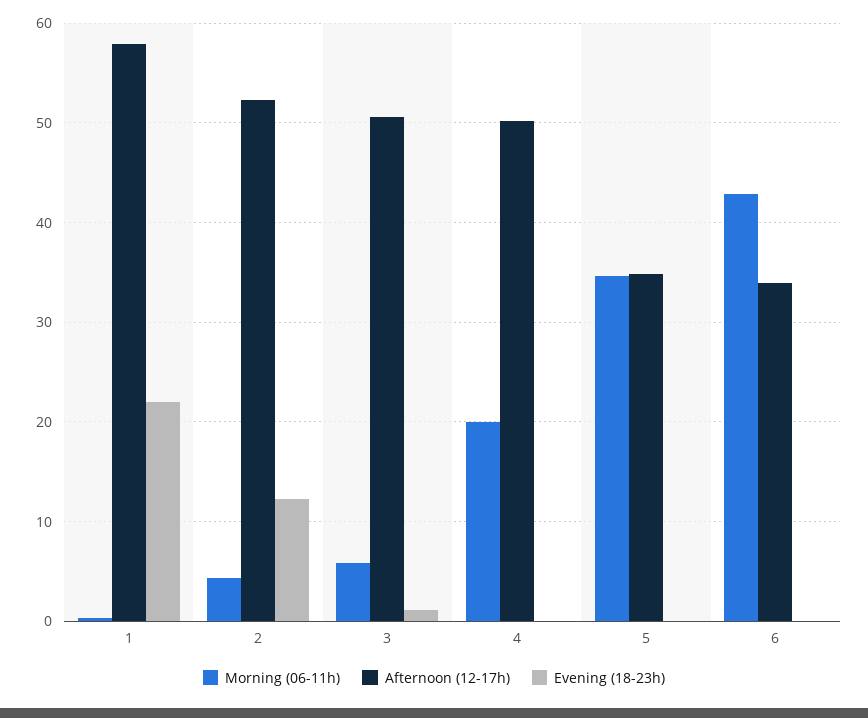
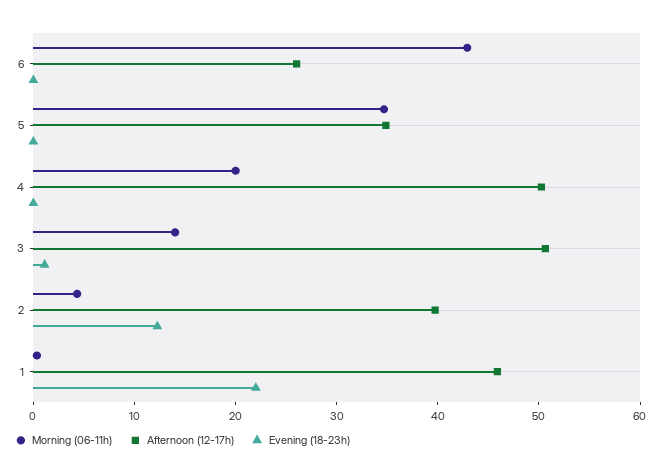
Afternoon (12-17h), 1: 58 -> 46
Afternoon (12-17h), 2: 52 -> 40
Morning (06-11h), 3: 6 -> 14
Afternoon (12-17h), 6: 34 -> 26

